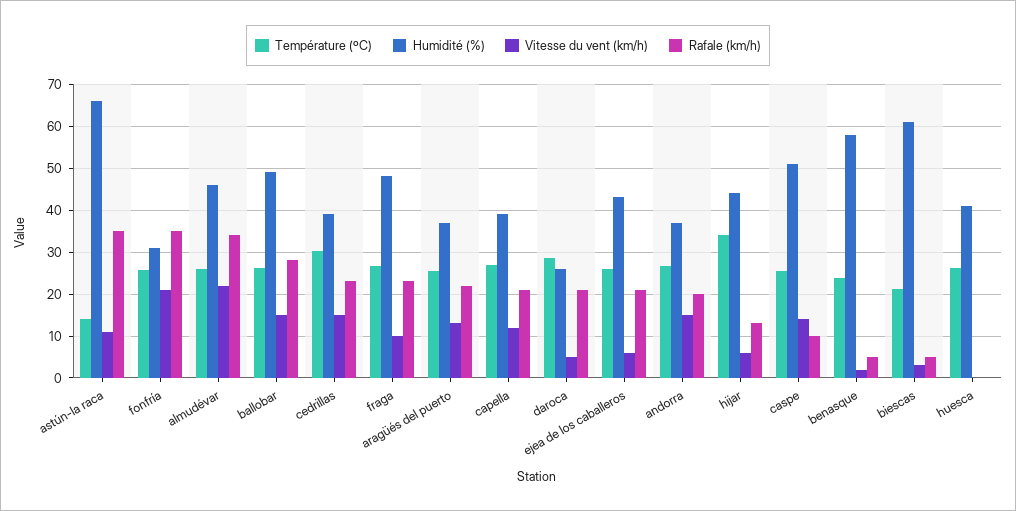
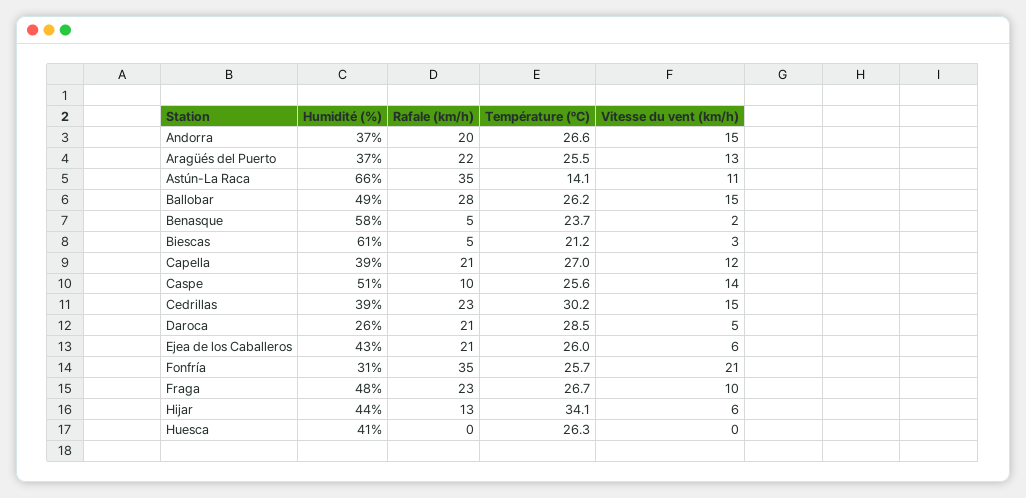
Température (ºC), almudévar: 26 -> none
Humidité (%), almudévar: 46 -> none
Vitesse du vent (km/h), almudévar: 22 -> none
Rafale (km/h), almudévar: 34 -> none

